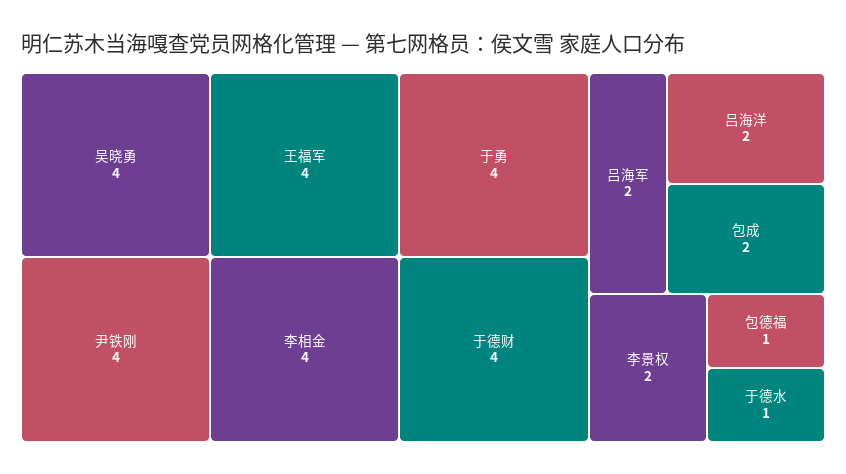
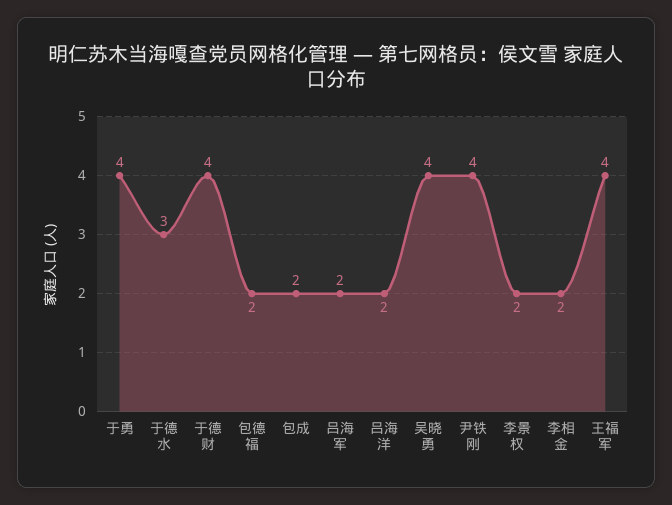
李相金: 4 -> 2
包德福: 1 -> 2
于德水: 1 -> 3

